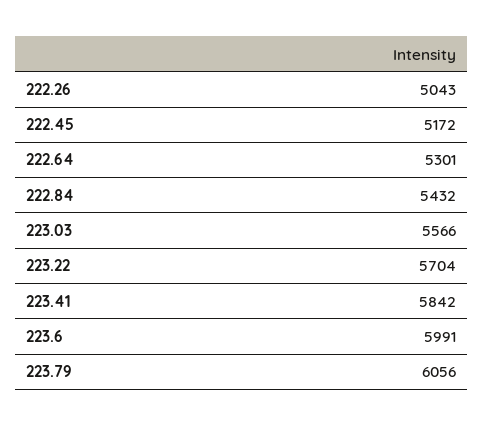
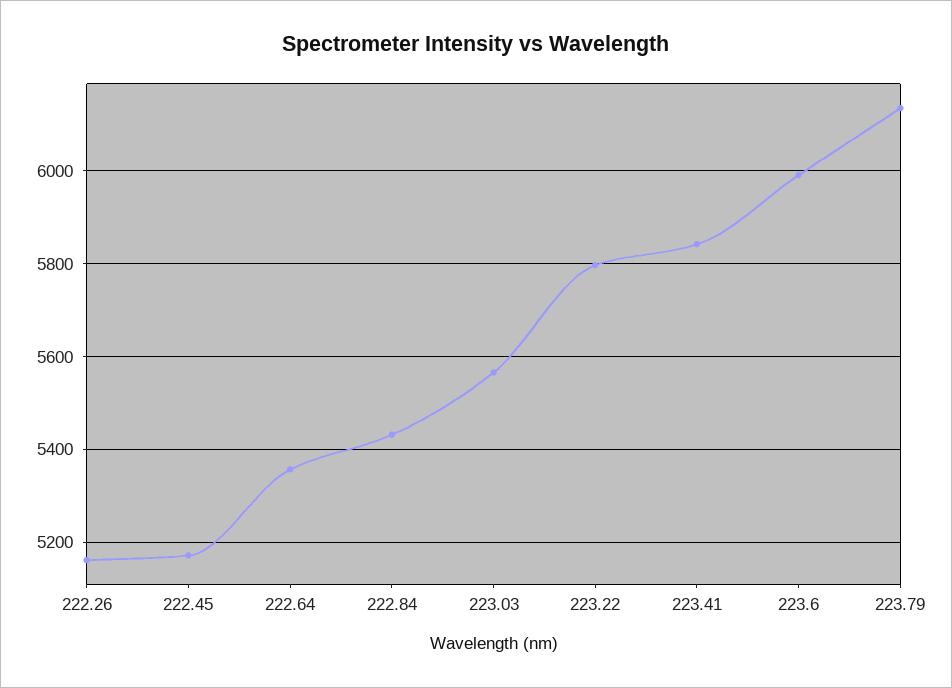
222.26: 5043 -> 5160
222.64: 5301 -> 5360
223.22: 5704 -> 5800
223.79: 6056 -> 6140

